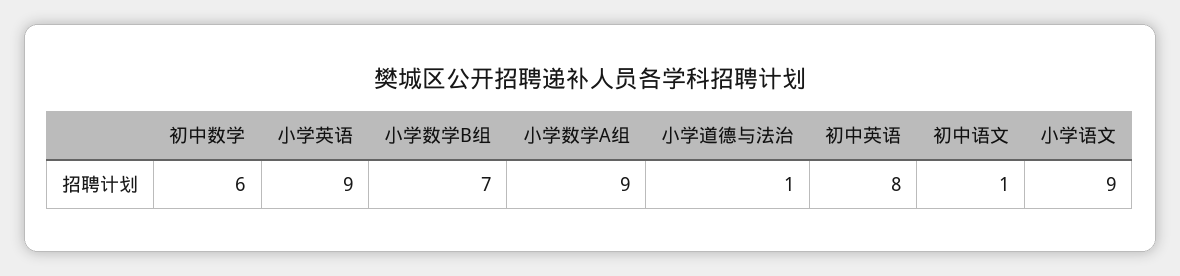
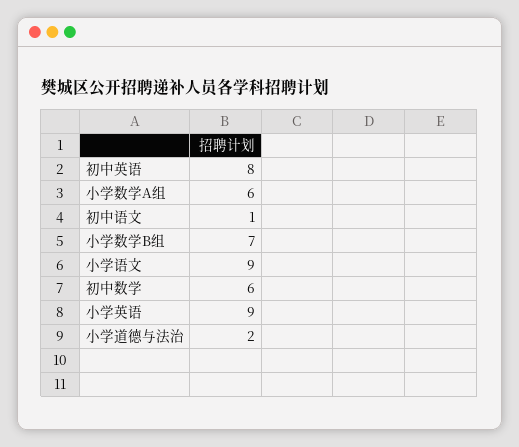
小学数学A组: 9 -> 6
小学道德与法治: 1 -> 2

